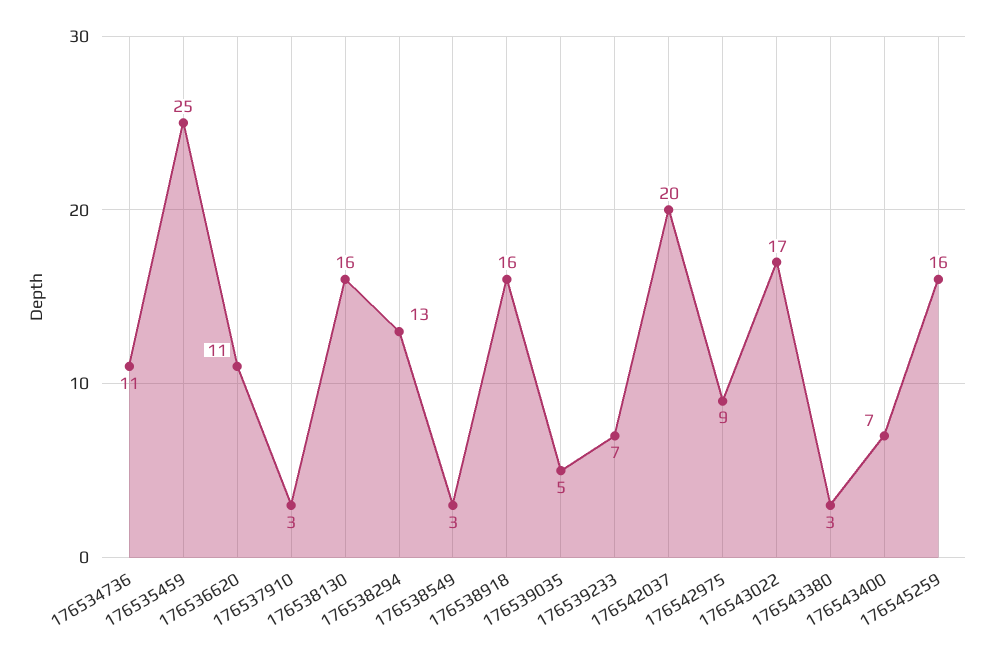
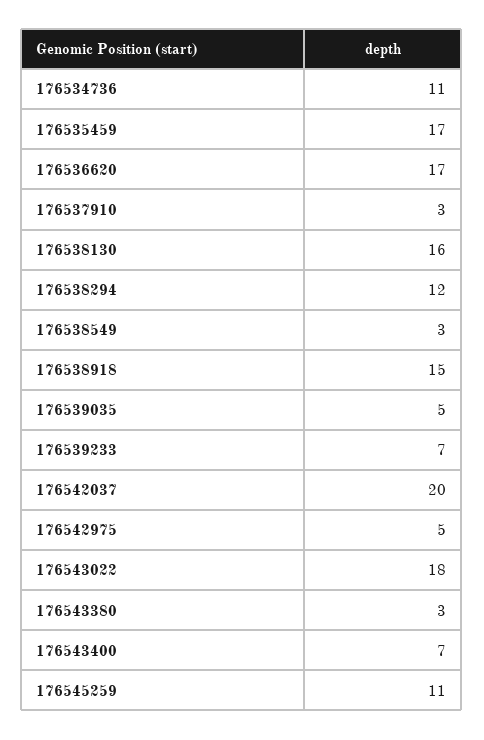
176535459: 25 -> 17
176536620: 11 -> 17
176538294: 13 -> 12
176538918: 16 -> 15
176542975: 9 -> 5
176543022: 17 -> 18
176545259: 16 -> 11

